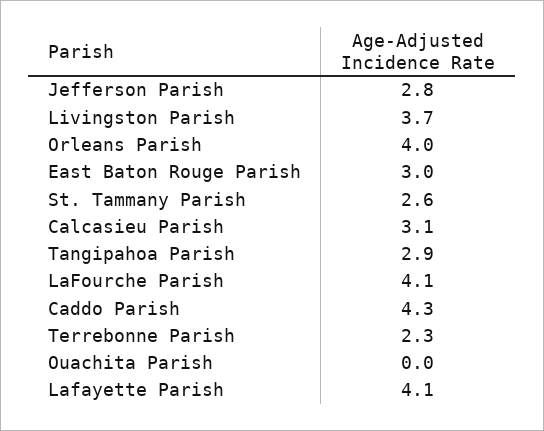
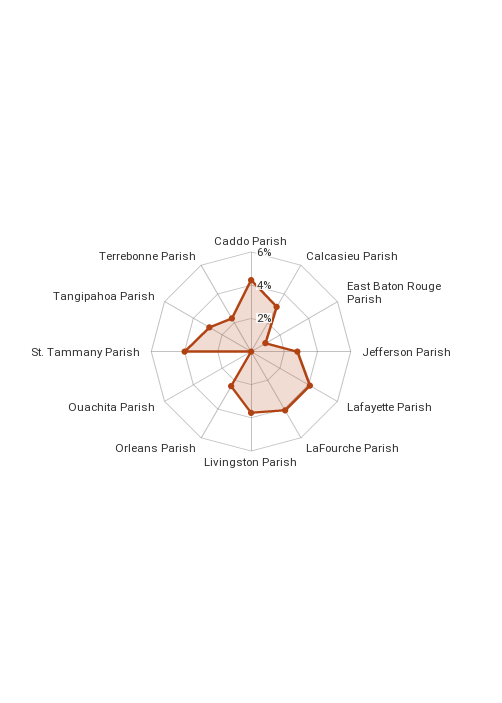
Orleans Parish: 4 -> 2.5
East Baton Rouge Parish: 3 -> 1
St. Tammany Parish: 2.6 -> 4

